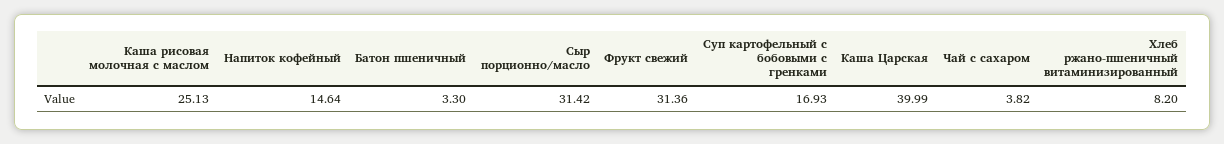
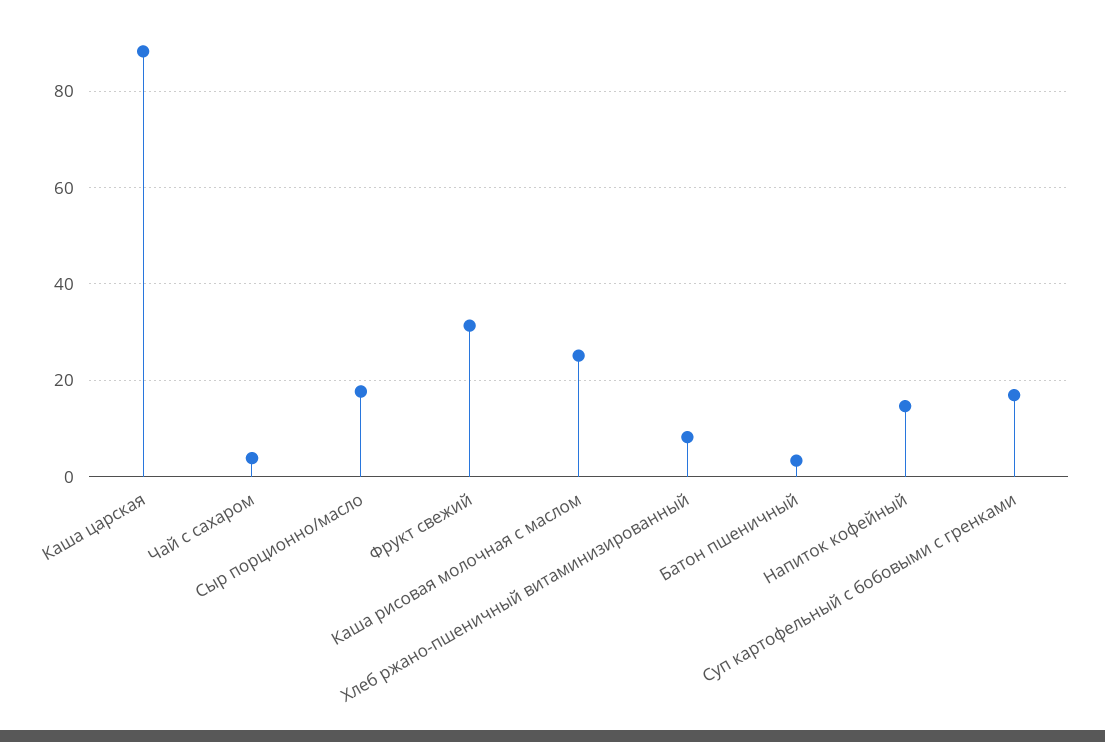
Сыр порционно/масло: 31.42 -> 18
Каша Царская: 39.99 -> 88

